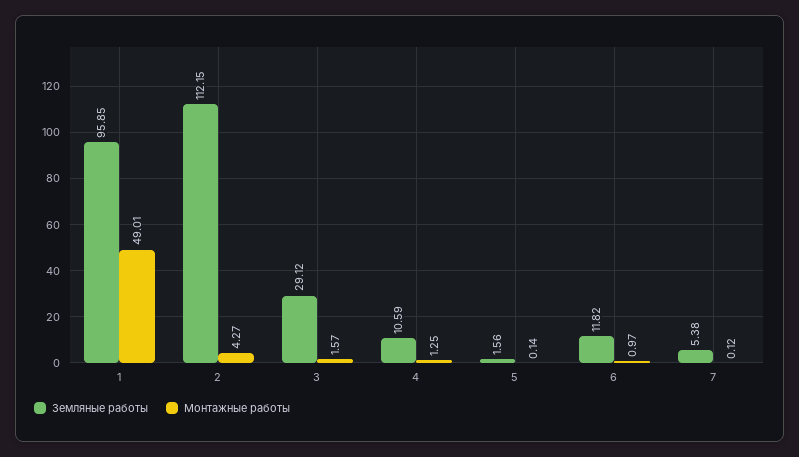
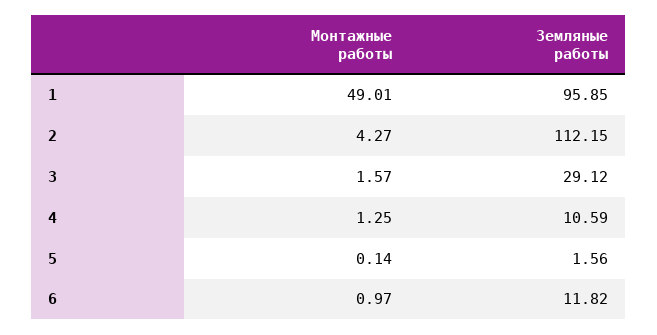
Земляные работы, 7: 5.38 -> none
Монтажные работы, 7: 0.12 -> none

